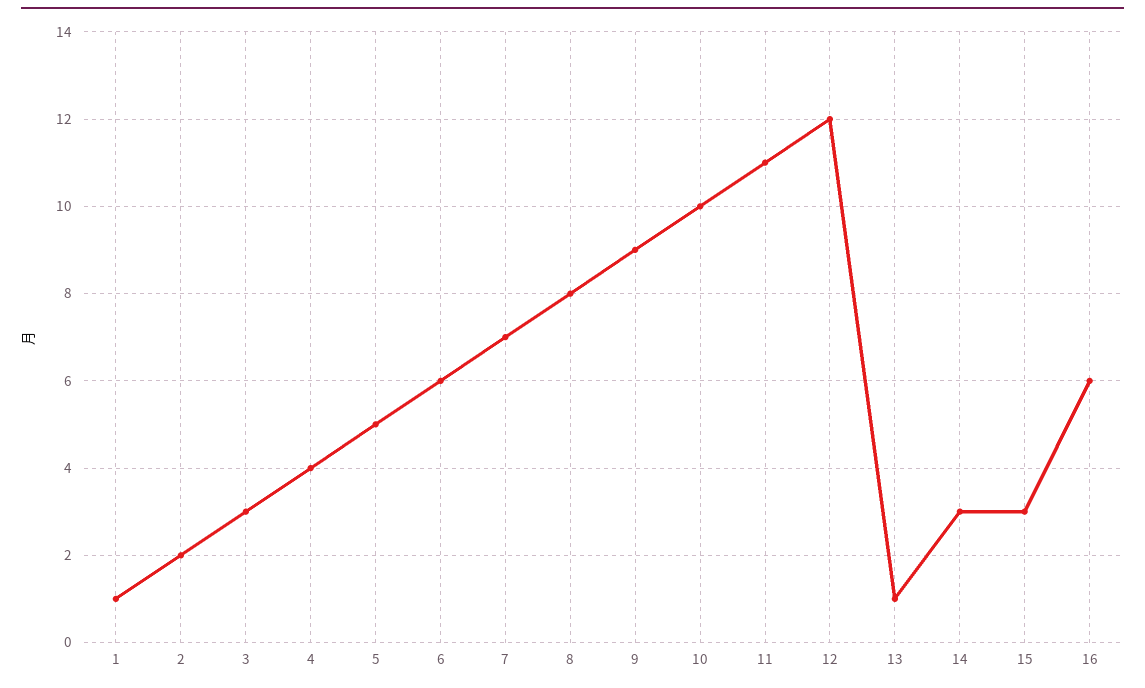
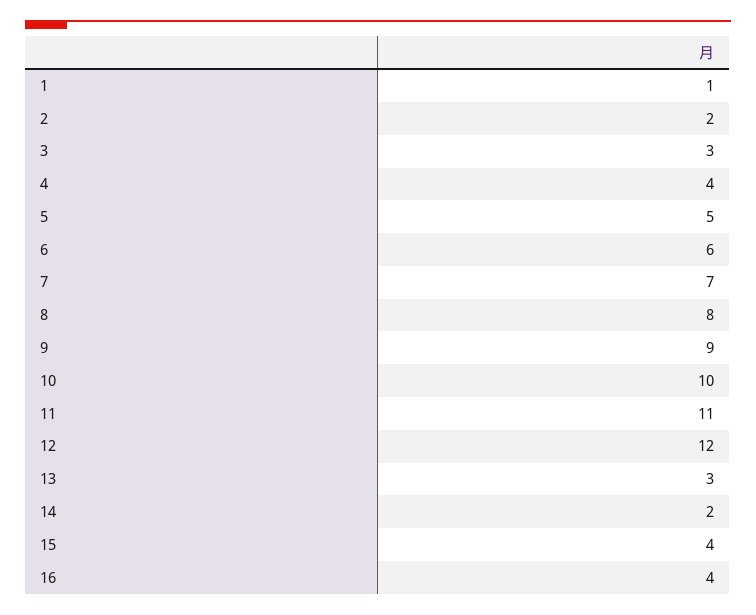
13: 1 -> 3
14: 3 -> 2
15: 3 -> 4
16: 6 -> 4

